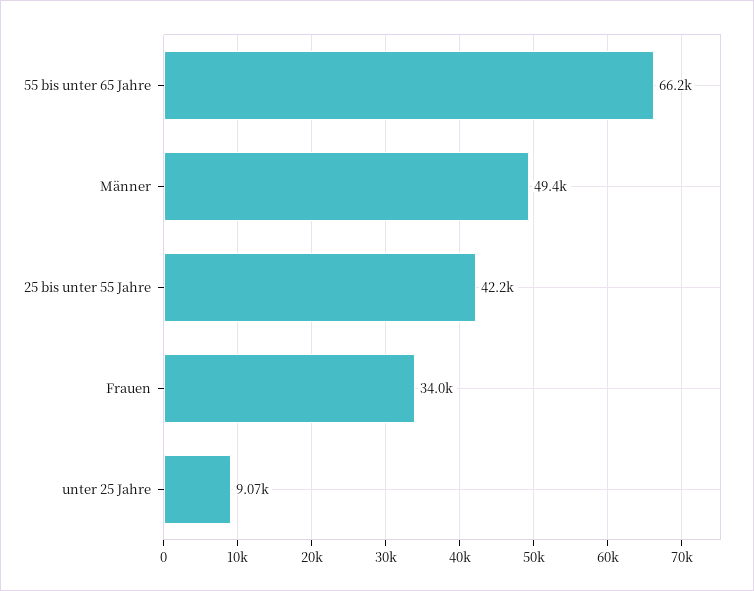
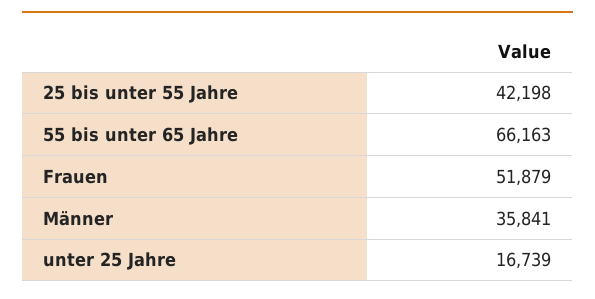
Männer: 49400 -> 35841
Frauen: 34000 -> 51879
unter 25 Jahre: 9070 -> 16739

